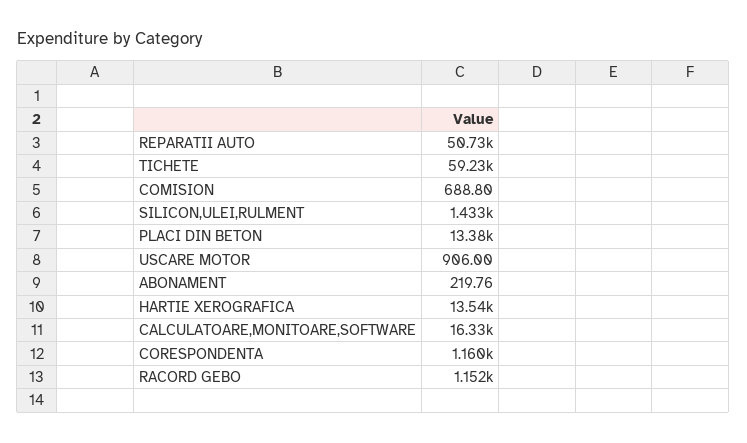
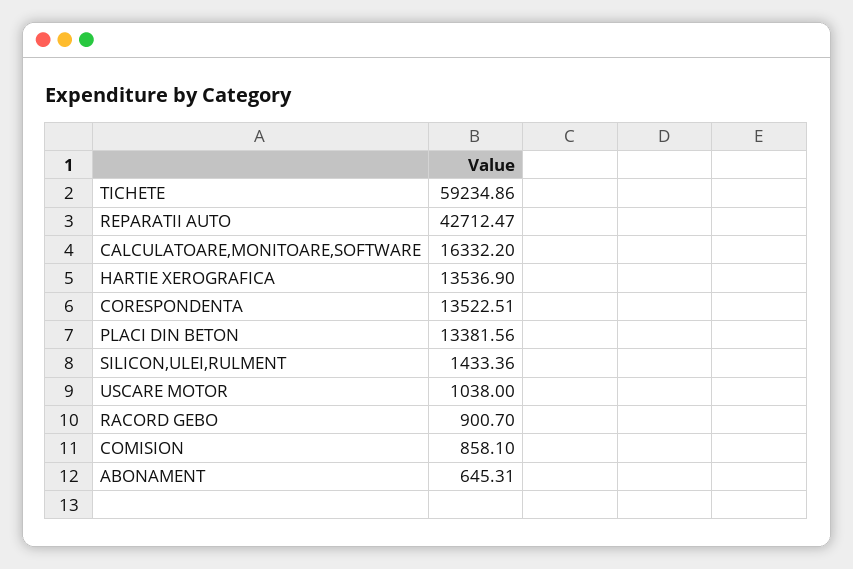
REPARATII AUTO: 50730 -> 42712.47
COMISION: 688.8 -> 858.1
USCARE MOTOR: 906 -> 1038
ABONAMENT: 219.76 -> 645.31
CORESPONDENTA: 1160 -> 13522.51
RACORD GEBO: 1152 -> 900.7

